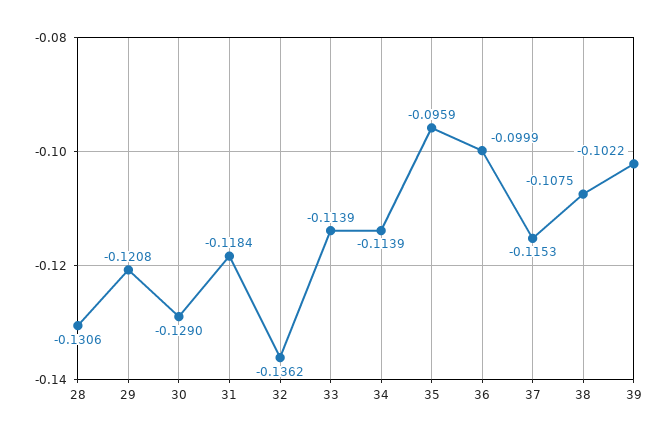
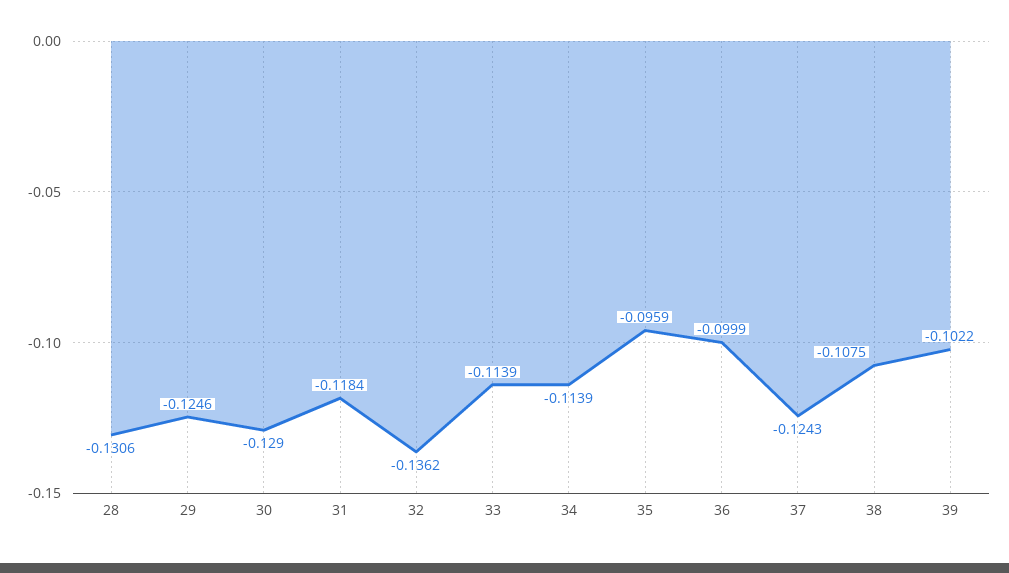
29: -0.1208 -> -0.1246
37: -0.1153 -> -0.1243

